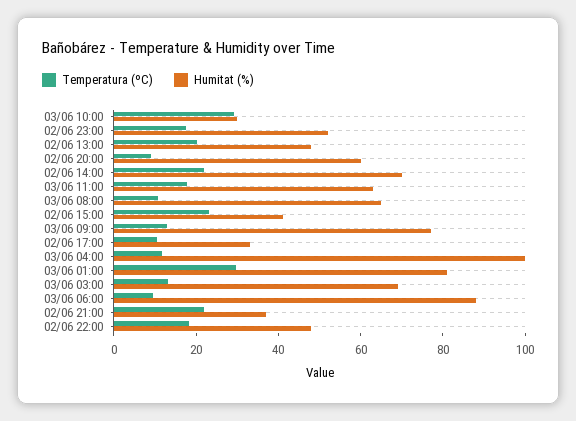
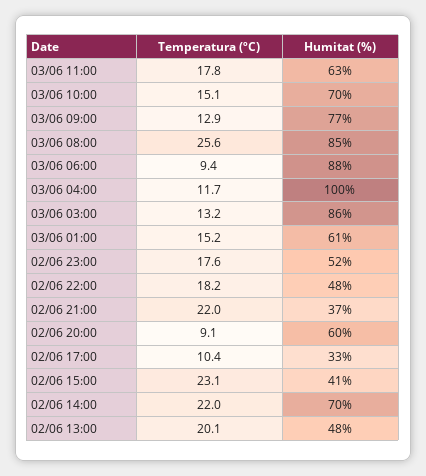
Temperatura (ºC), 03/06 10:00: 30 -> 15.1
Humitat (%), 03/06 10:00: 30 -> 70
Temperatura (ºC), 03/06 08:00: 10 -> 25.6
Humitat (%), 03/06 08:00: 65 -> 85
Temperatura (ºC), 03/06 01:00: 30 -> 15.2
Humitat (%), 03/06 01:00: 80 -> 61
Humitat (%), 03/06 03:00: 70 -> 86

